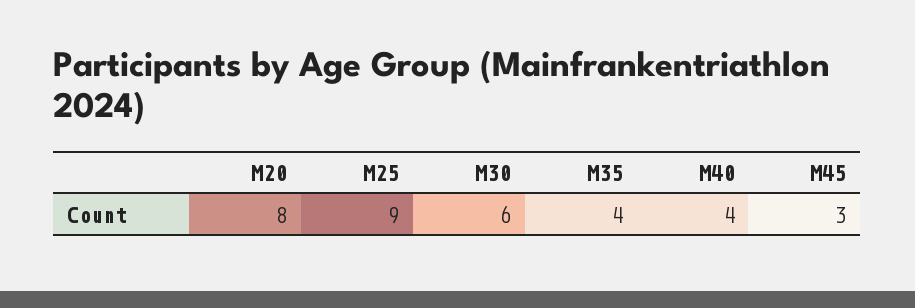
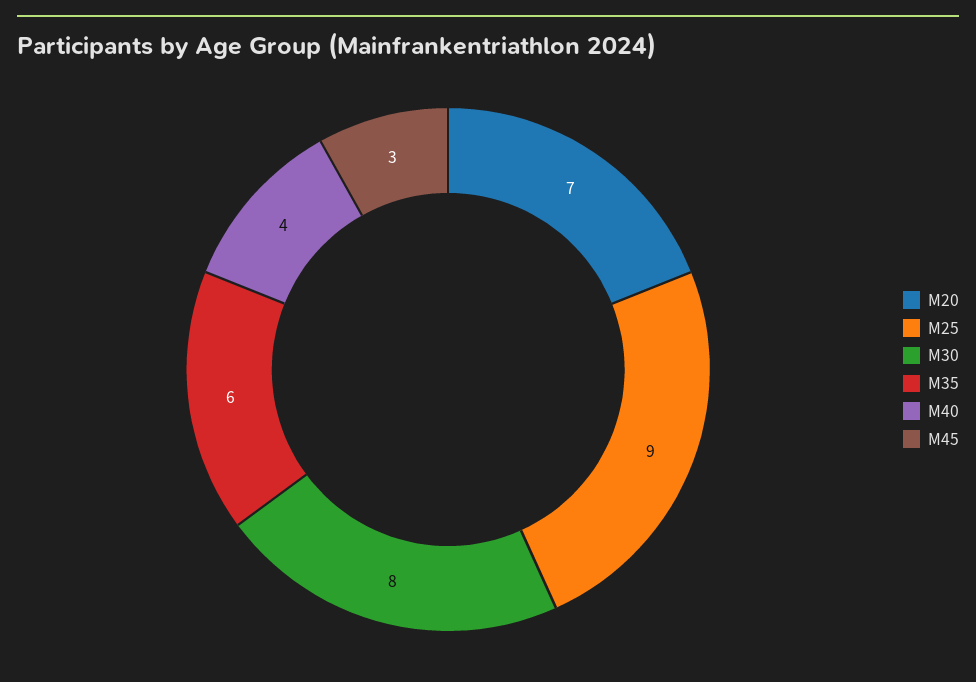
M20: 8 -> 7
M30: 6 -> 8
M35: 4 -> 6

